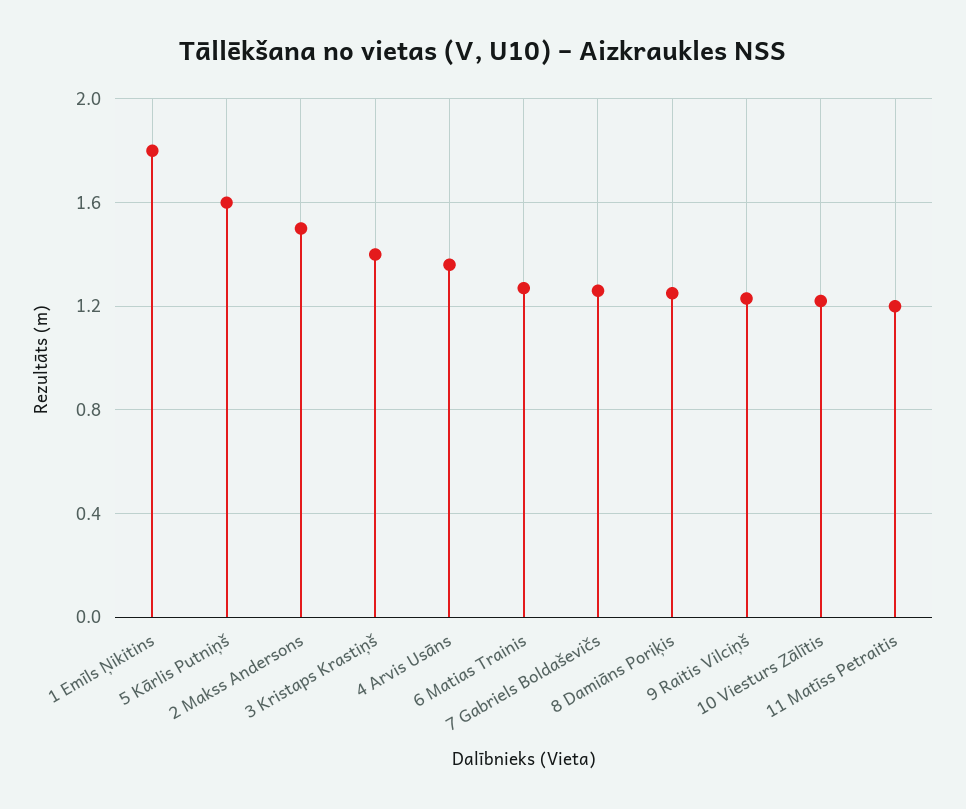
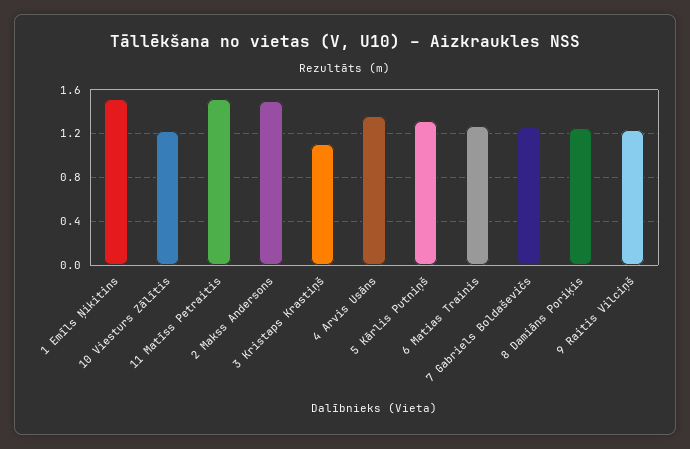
1 Emīls Ņikitins: 1.8 -> 1.5
5 Kārlis Putniņš: 1.6 -> 1.3
3 Kristaps Krastiņš: 1.4 -> 1.1
11 Matīss Petraitis: 1.2 -> 1.5

